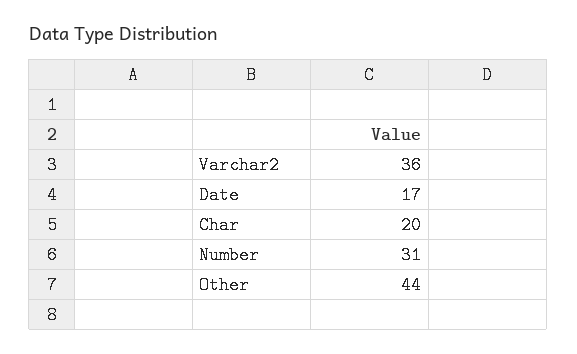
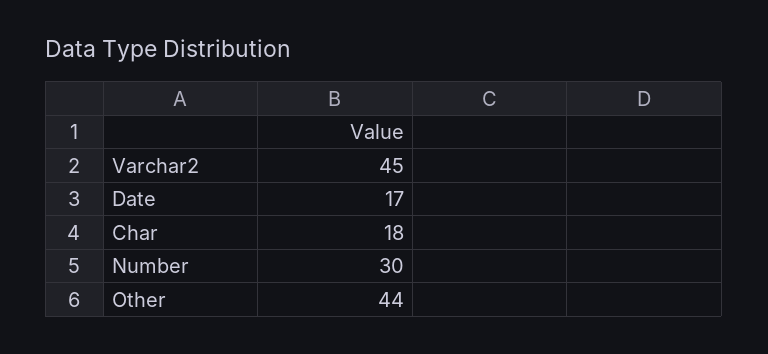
Varchar2: 36 -> 45
Char: 20 -> 18
Number: 31 -> 30

